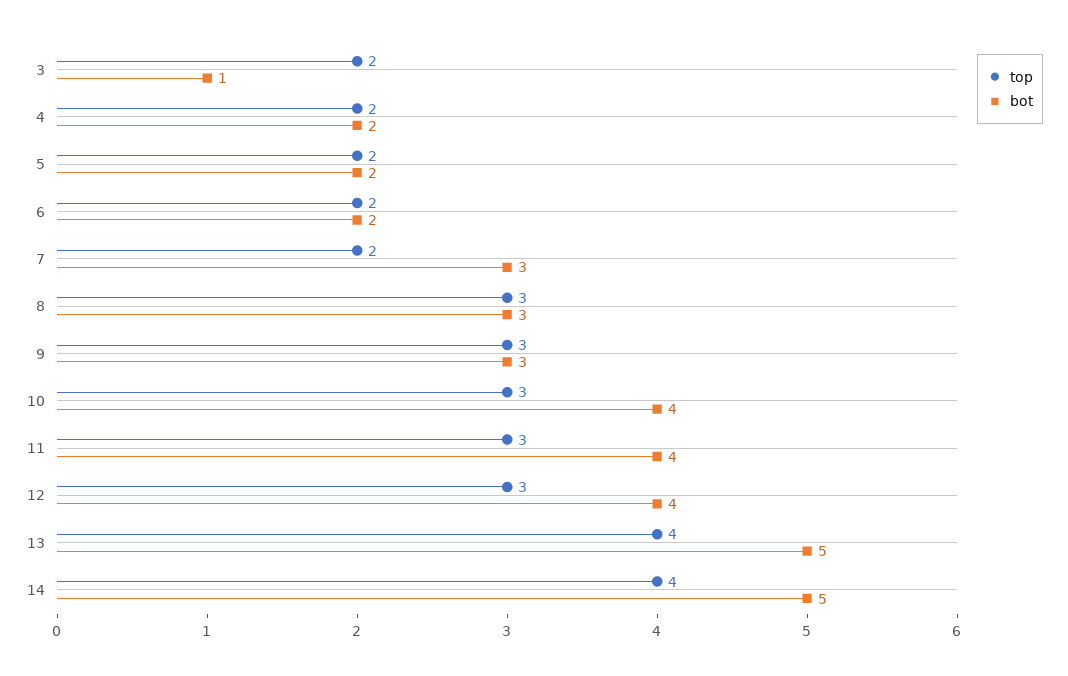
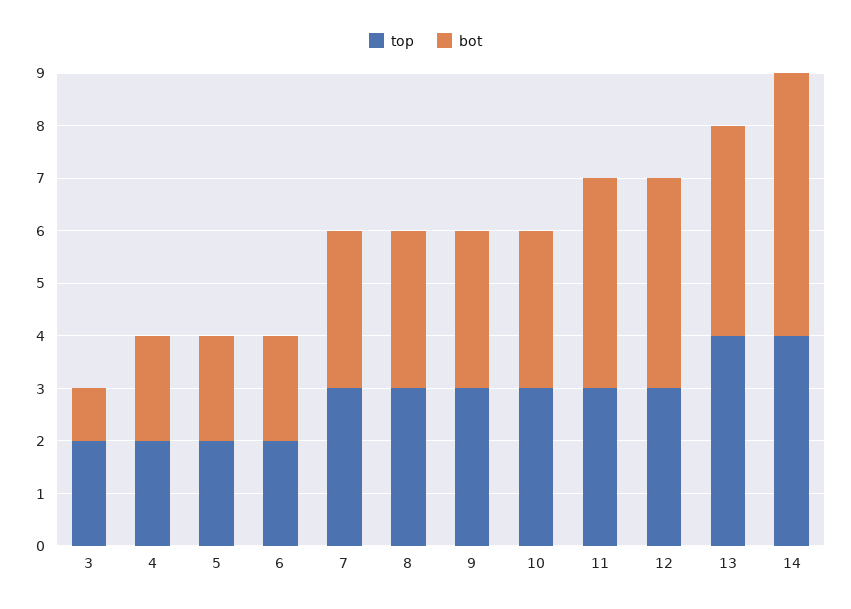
top, 7: 2 -> 3
bot, 10: 4 -> 3
bot, 13: 5 -> 4

